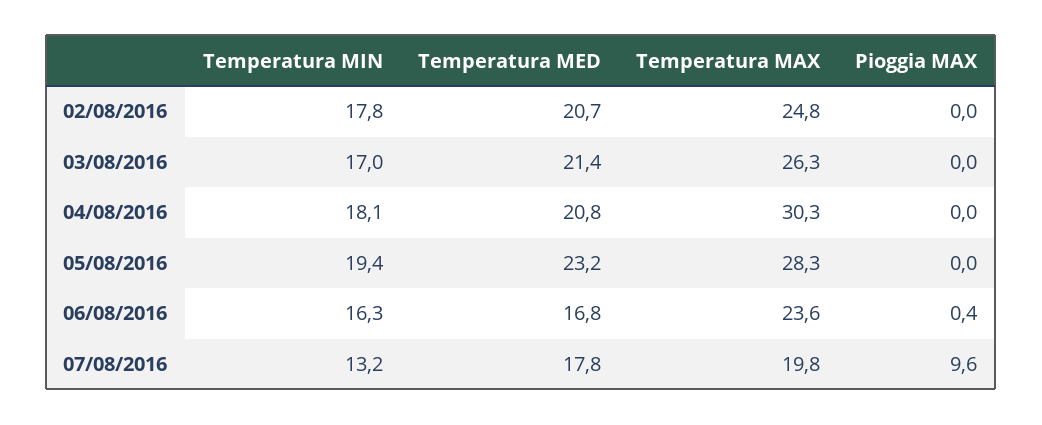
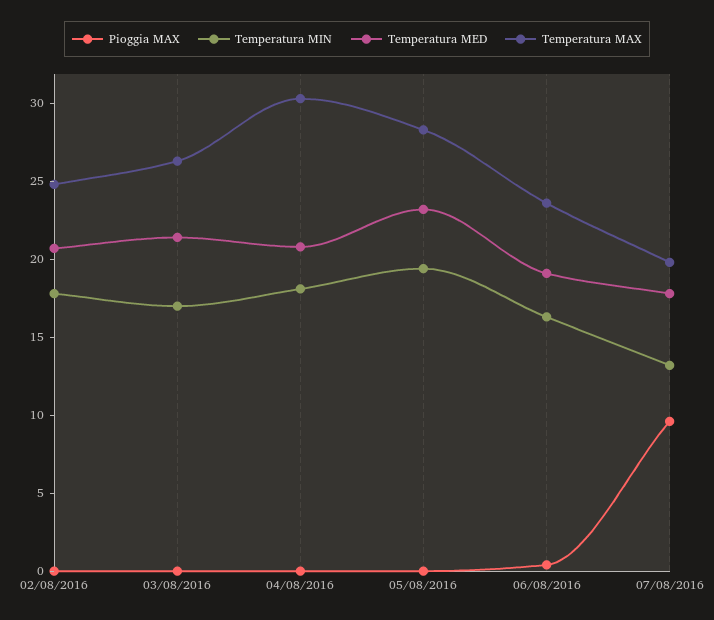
Temperatura MED, 06/08/2016: 16.8 -> 19

